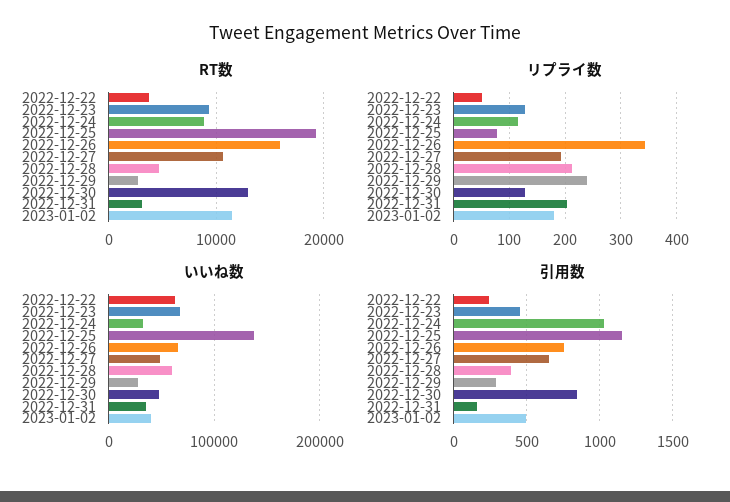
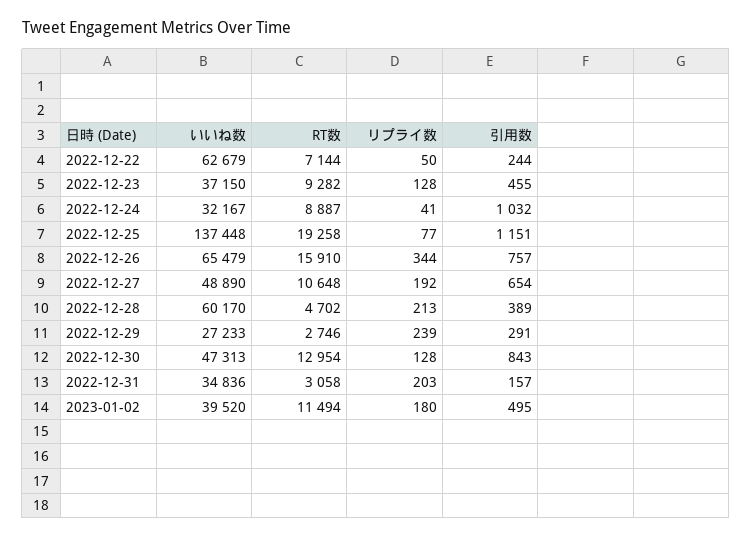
RT数, 2022-12-22: 4000 -> 7144
リプライ数, 2022-12-24: 120 -> 41
いいね数, 2022-12-23: 70000 -> 37150

